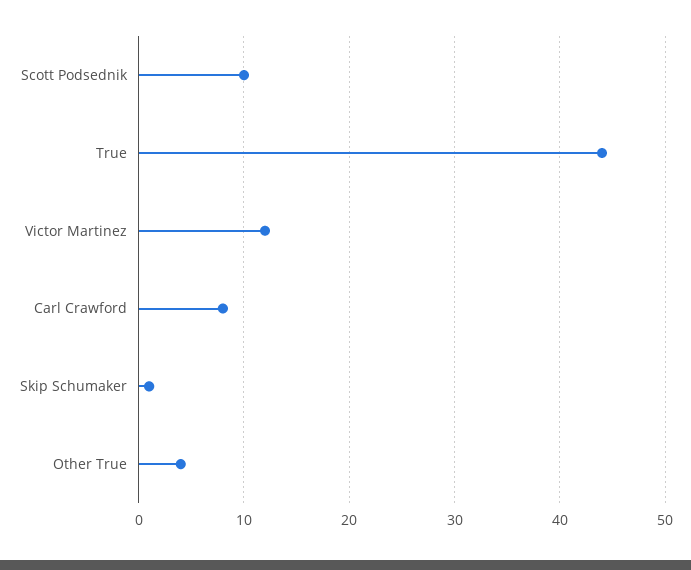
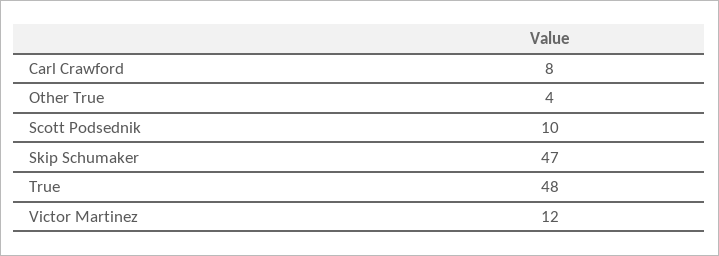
True: 44 -> 48
Skip Schumaker: 1 -> 47

